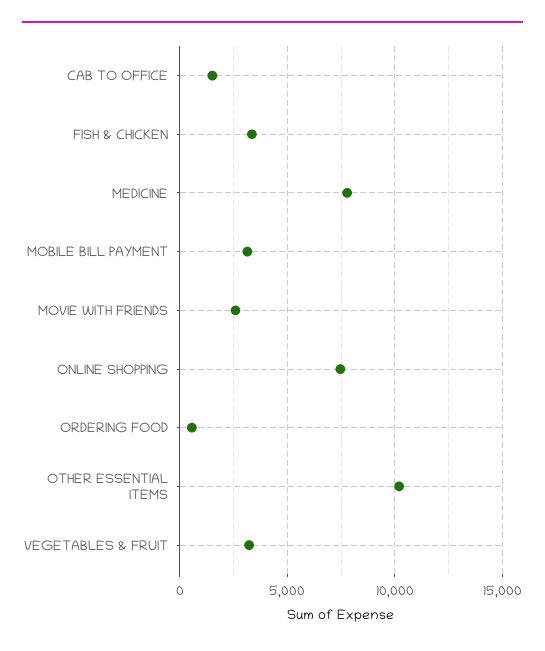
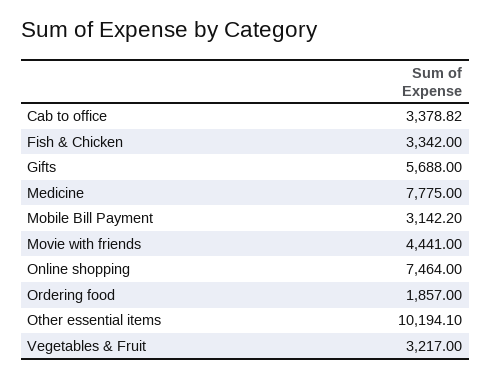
CAB TO OFFICE: 1500 -> 3378.82
MOVIE WITH FRIENDS: 2500 -> 4441
ORDERING FOOD: 500 -> 1857
Gifts: none -> 5688

